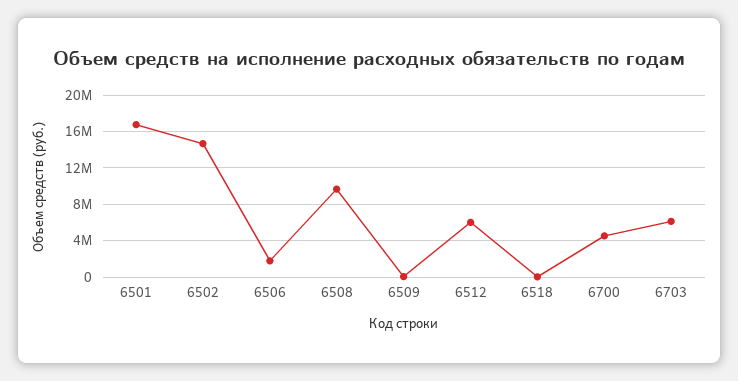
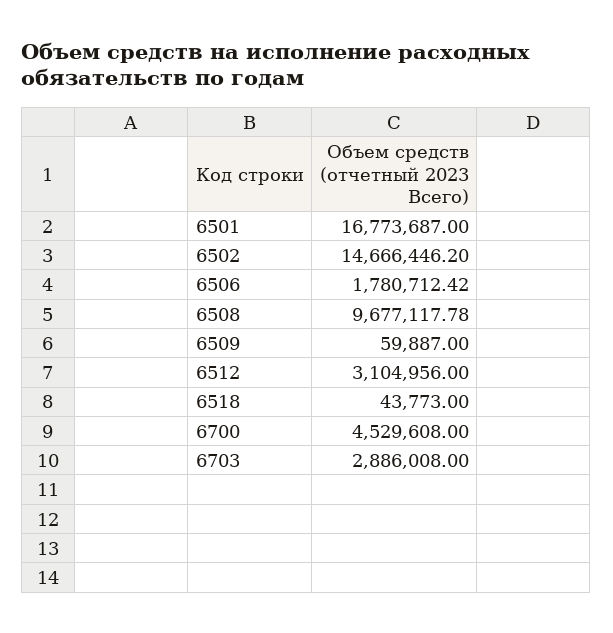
6512: 6000000 -> 3104956
6703: 6000000 -> 2886008

